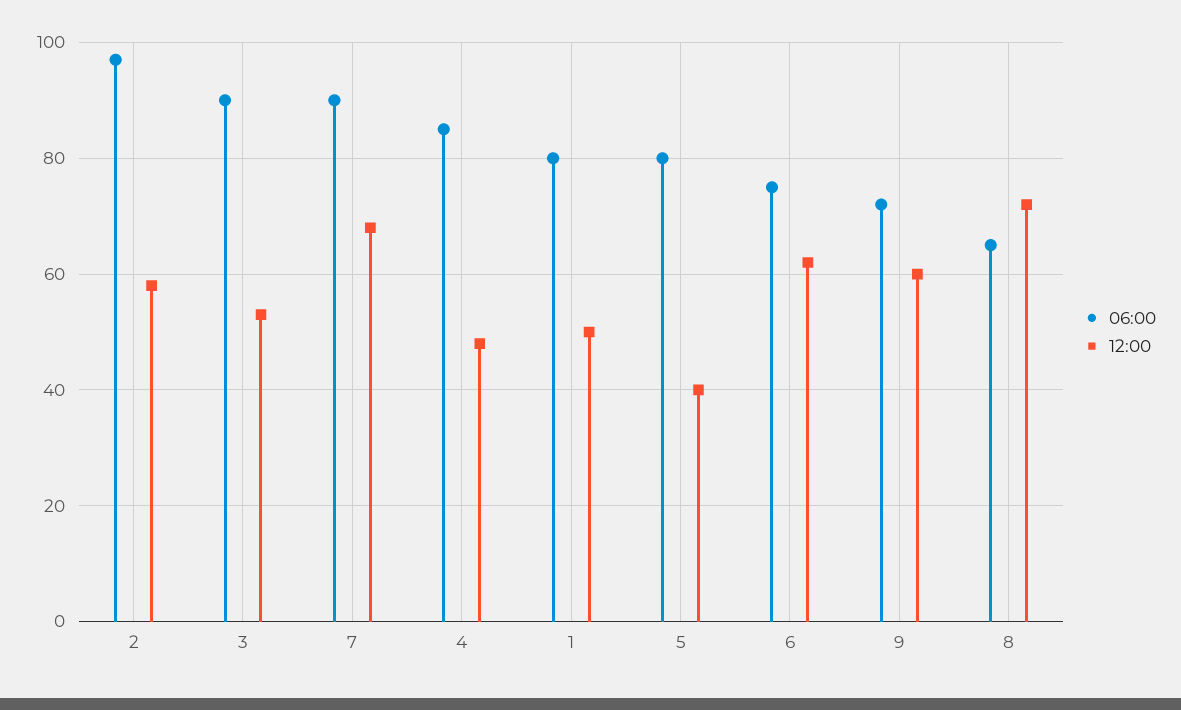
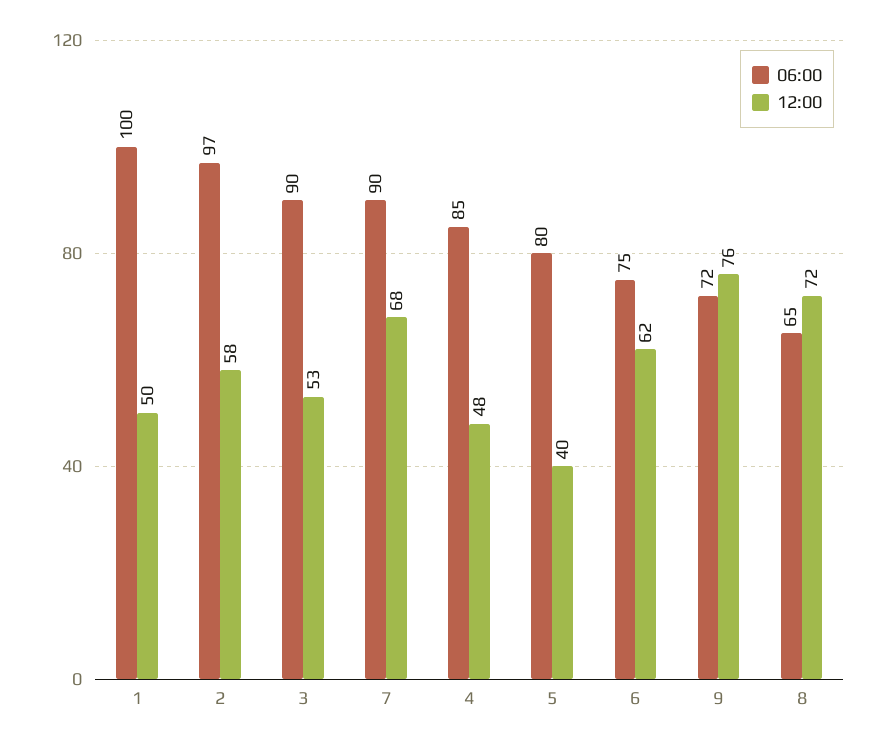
06:00, 1: 80 -> 100
12:00, 9: 60 -> 76

